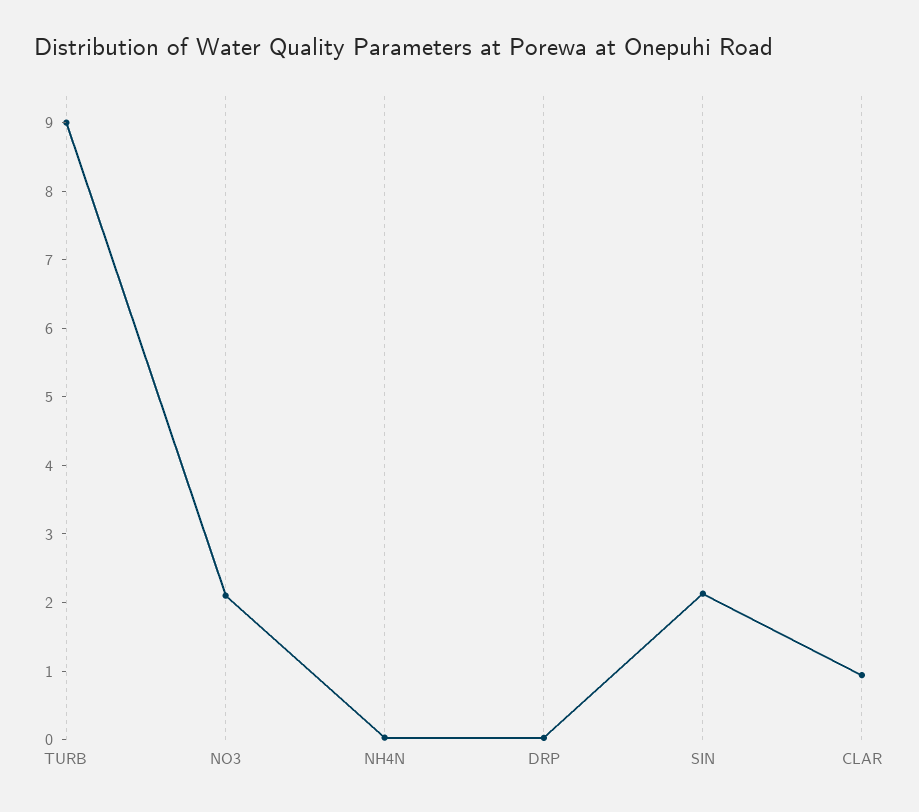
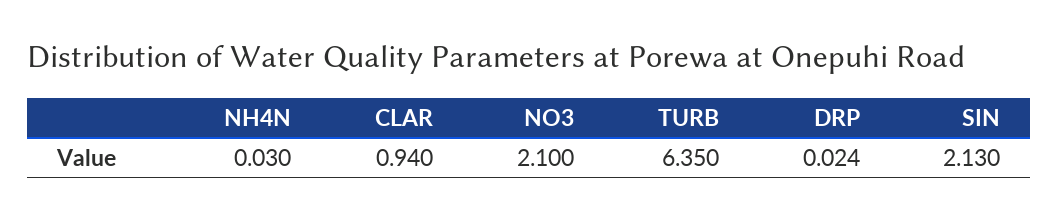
TURB: 9 -> 6.35

